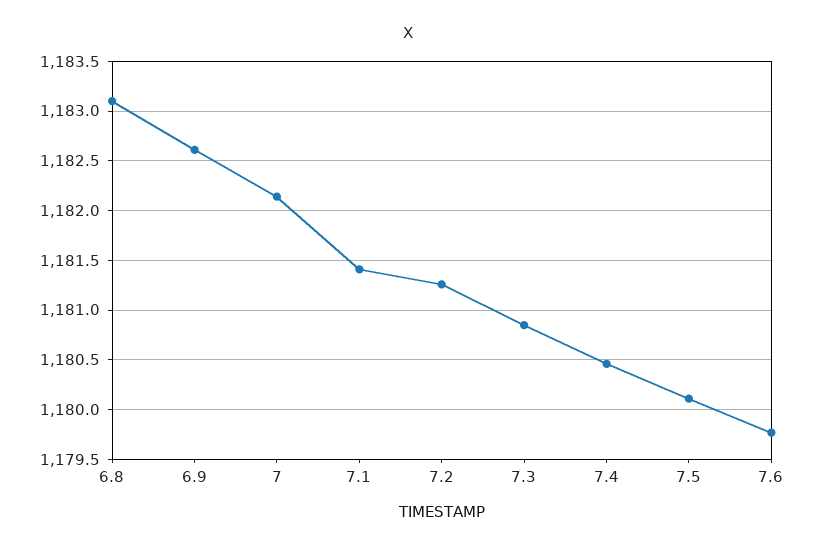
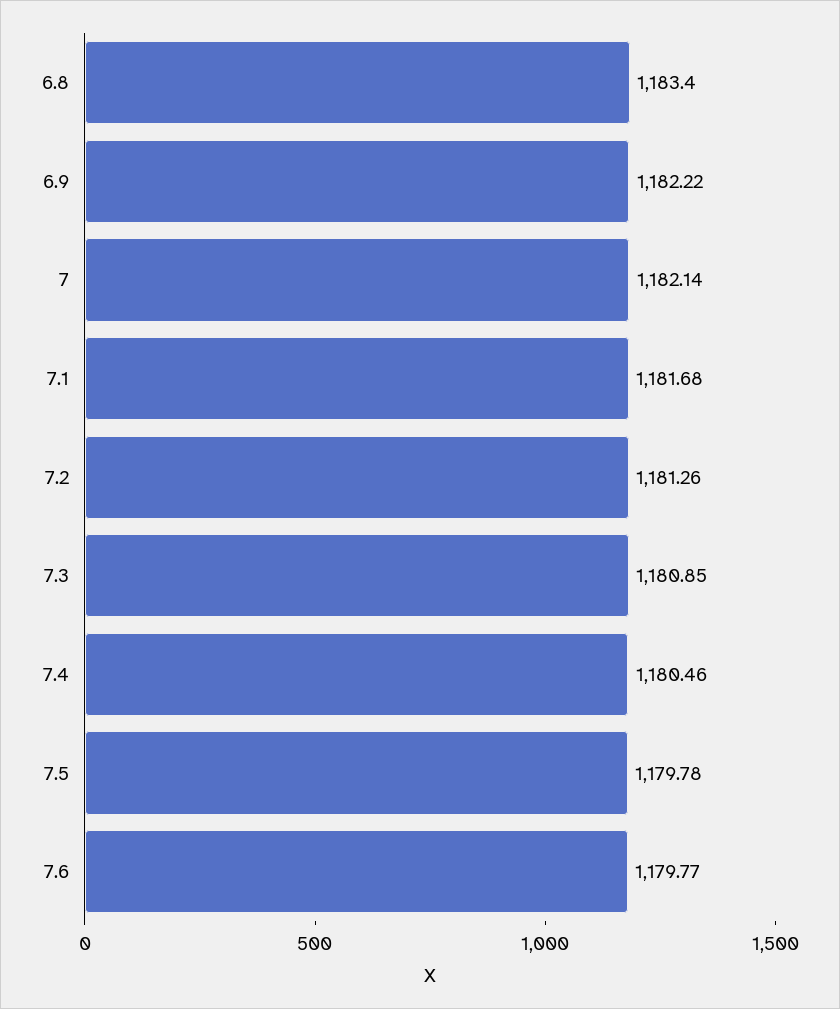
6.8: 1183.1 -> 1183.4
6.9: 1182.6 -> 1182.22
7.1: 1181.4 -> 1181.68
7.5: 1180.1 -> 1179.78

